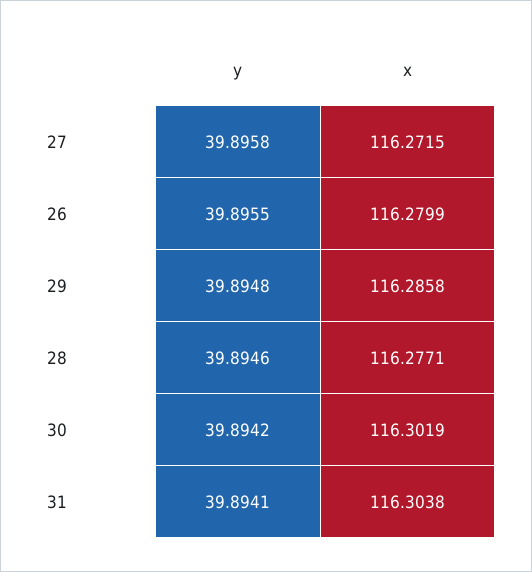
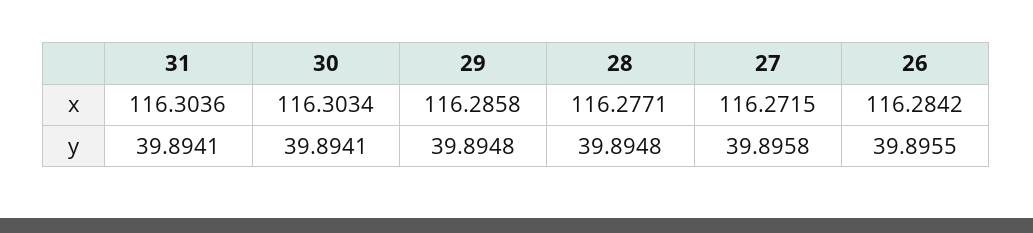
x, 26: 116.2799 -> 116.2842
y, 28: 39.8946 -> 39.8948
y, 30: 39.8942 -> 39.8941
x, 30: 116.3019 -> 116.3034
x, 31: 116.3038 -> 116.3036

